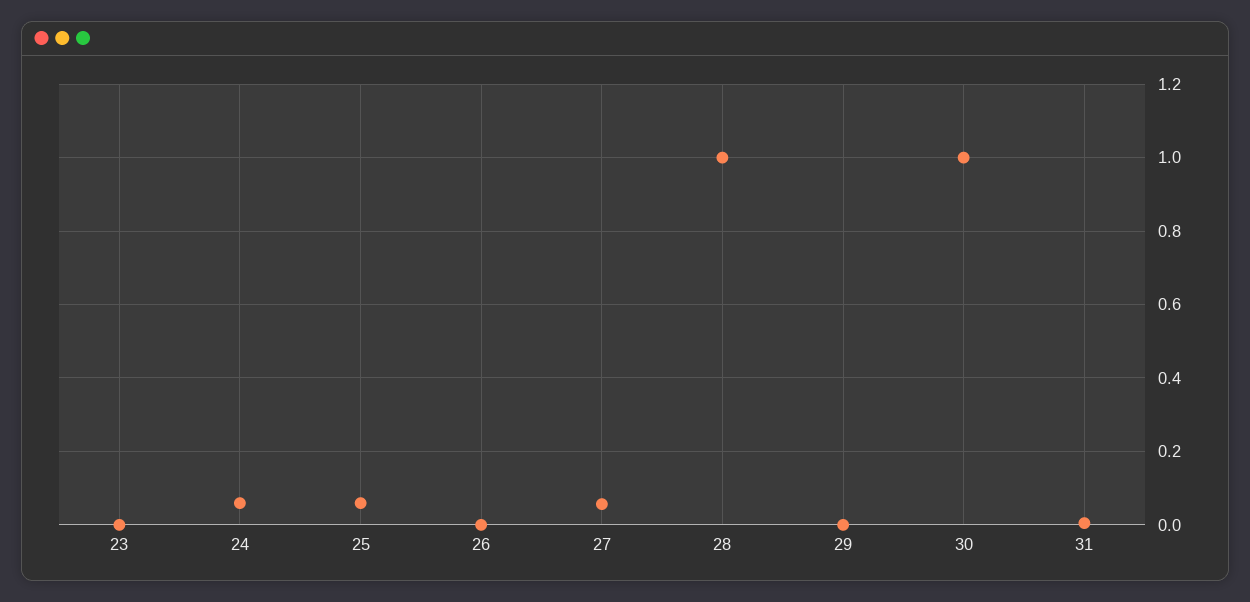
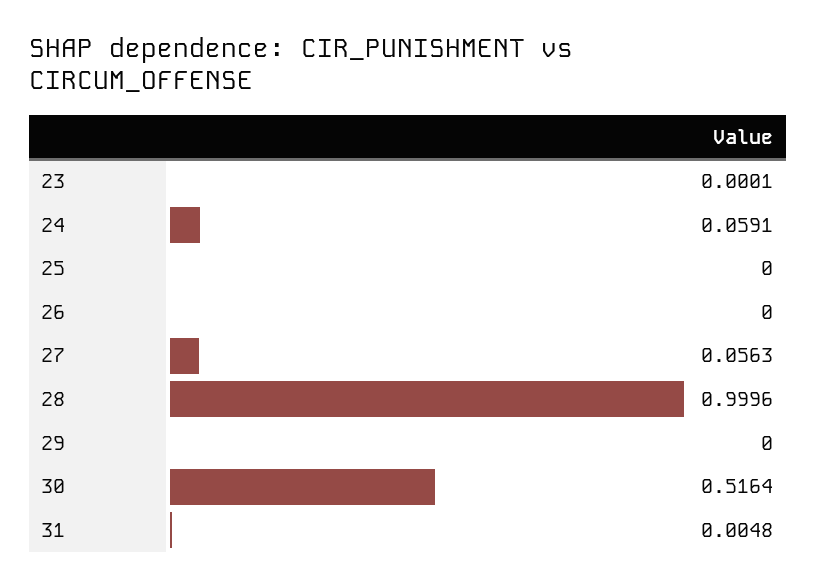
25: 0.06 -> 0
30: 1 -> 0.5164

